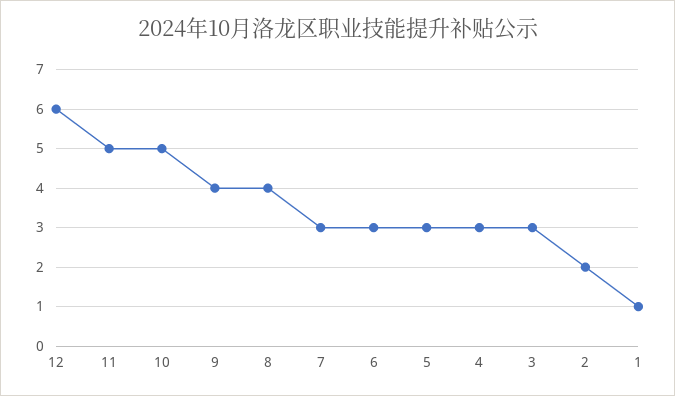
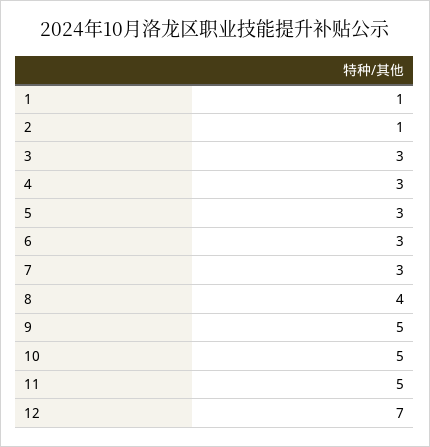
12: 6 -> 7
9: 4 -> 5
2: 2 -> 1

